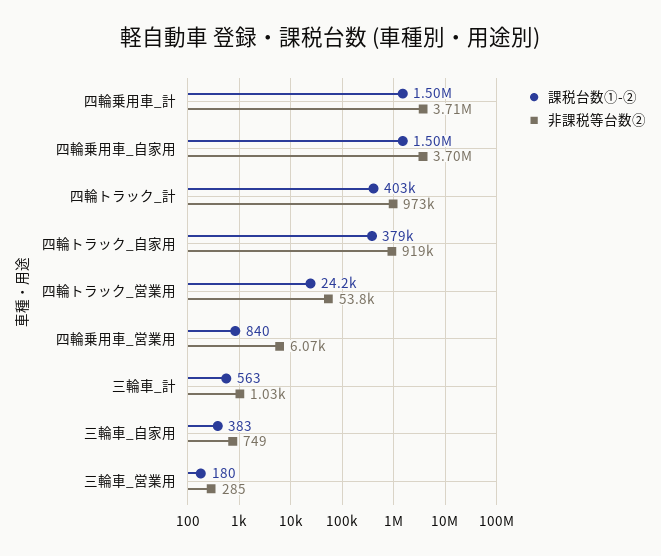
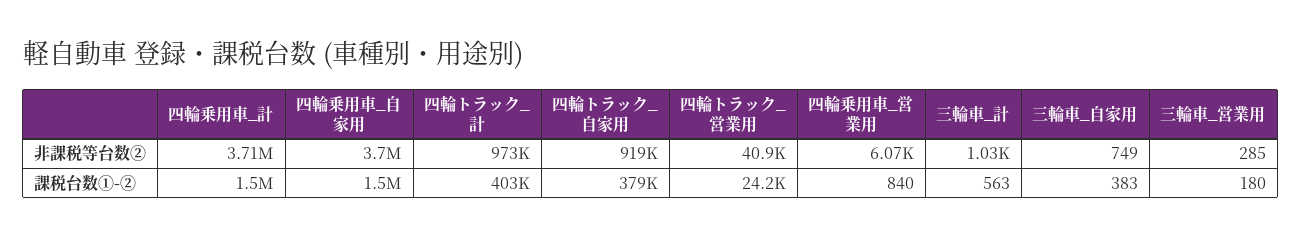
非課税等台数②, 四輪トラック_営業用: 53800 -> 40900

